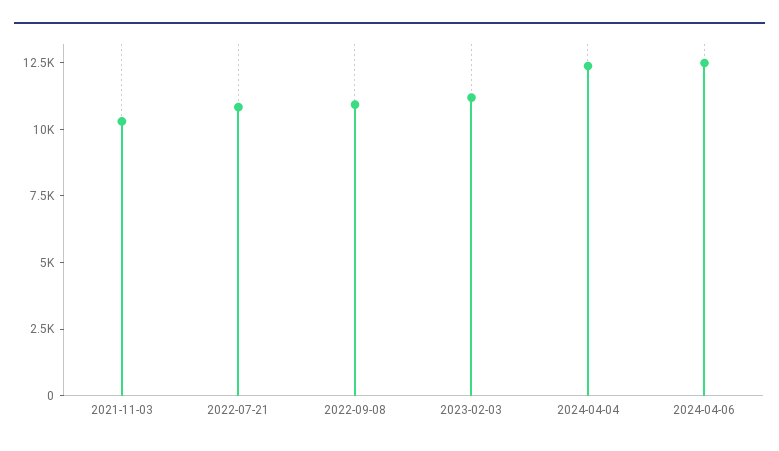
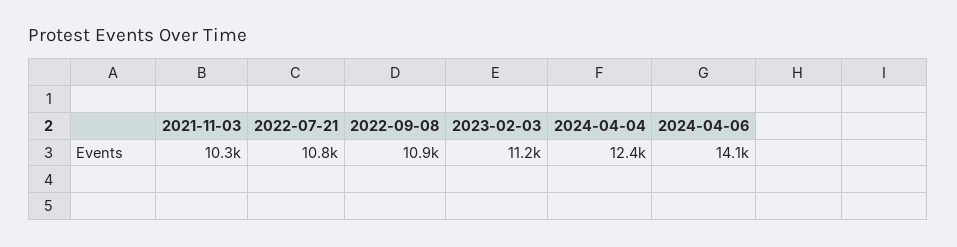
2024-04-06: 12500 -> 14100

